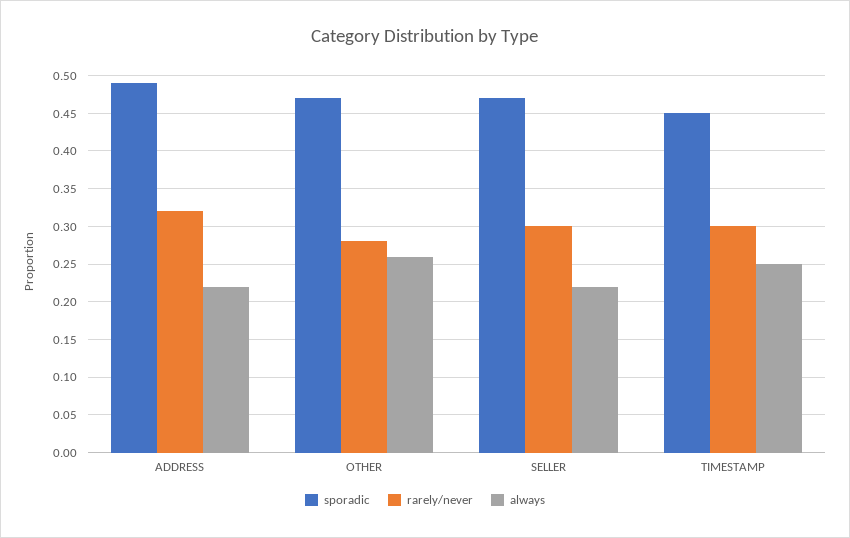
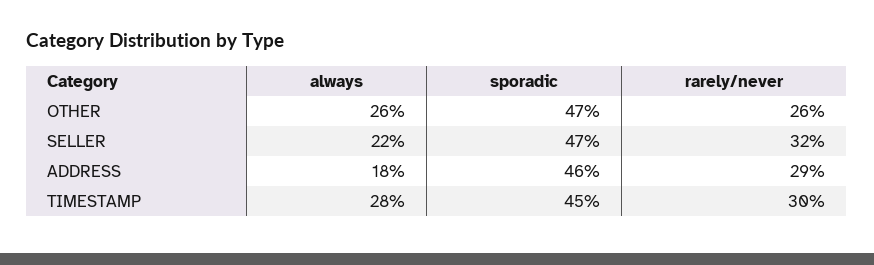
sporadic, ADDRESS: 0.49 -> 0.46
rarely/never, ADDRESS: 0.32 -> 0.29
always, ADDRESS: 0.22 -> 0.18
rarely/never, OTHER: 0.28 -> 0.26
rarely/never, SELLER: 0.3 -> 0.32
always, TIMESTAMP: 0.25 -> 0.28

